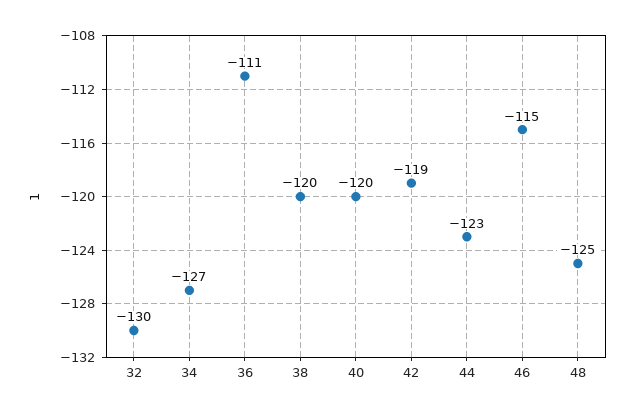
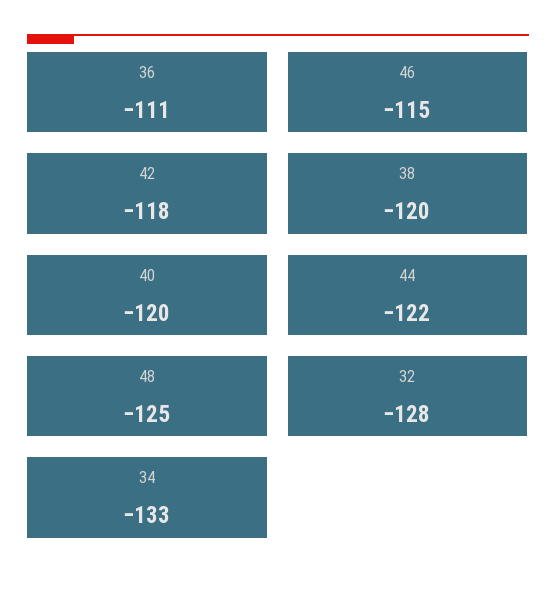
32: -130 -> -128
34: -127 -> -133
42: -119 -> -118
44: -123 -> -122

